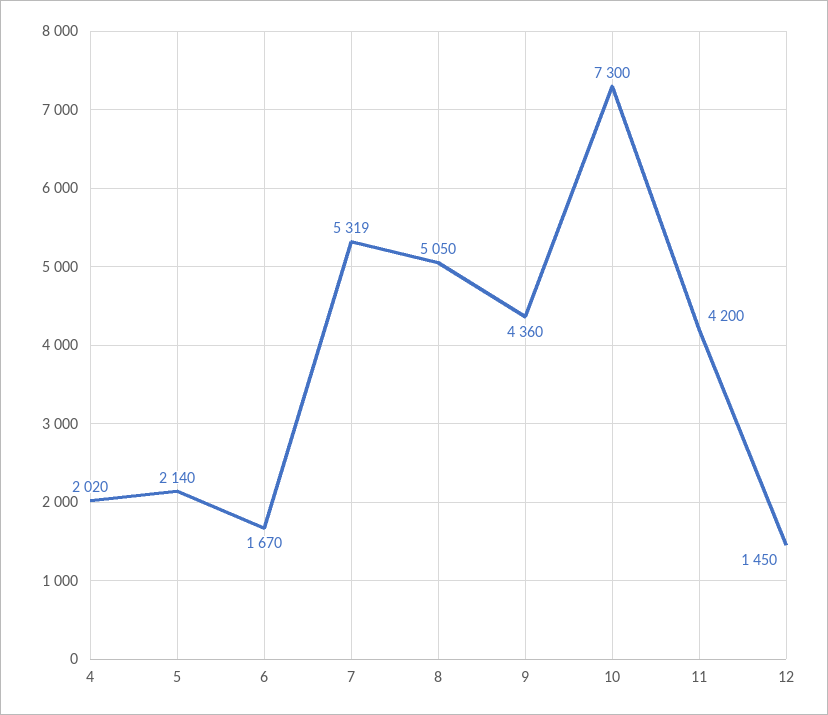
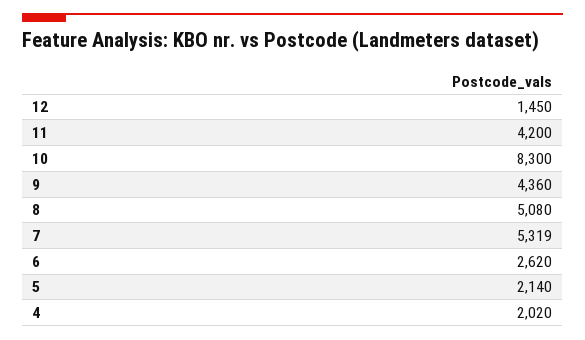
6: 1670 -> 2620
8: 5050 -> 5080
10: 7300 -> 8300

